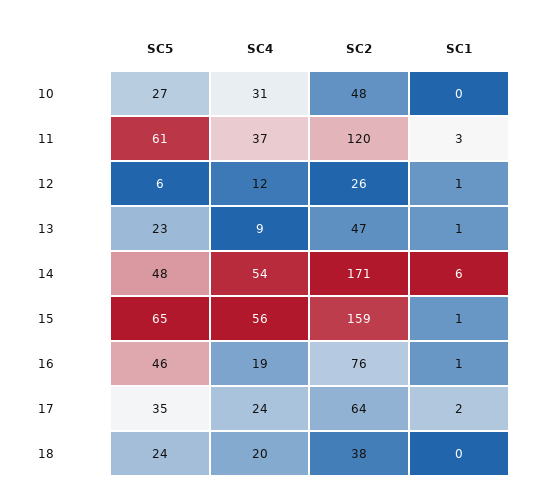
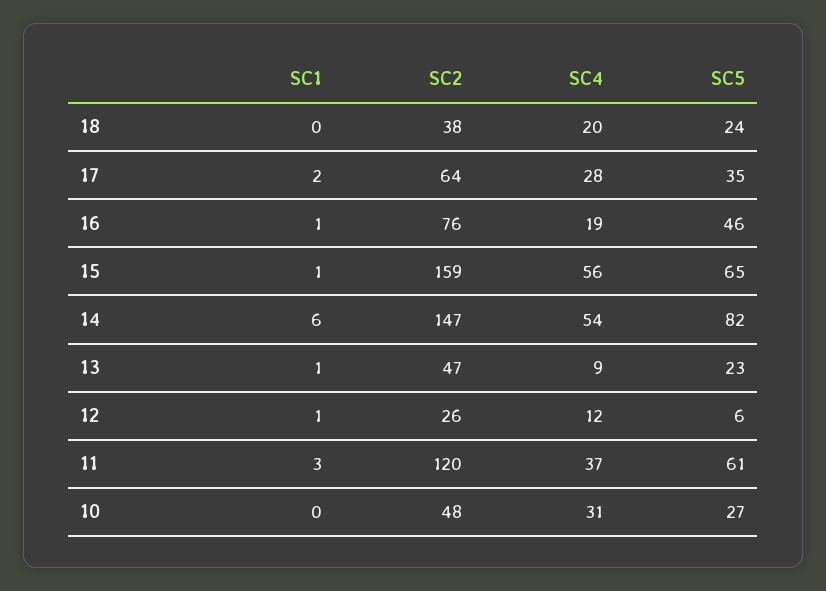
SC5, 14: 48 -> 82
SC2, 14: 171 -> 147
SC4, 17: 24 -> 28

